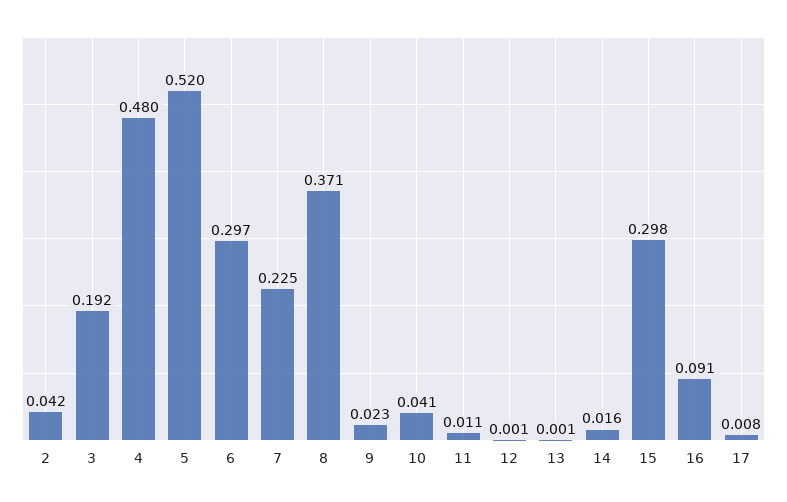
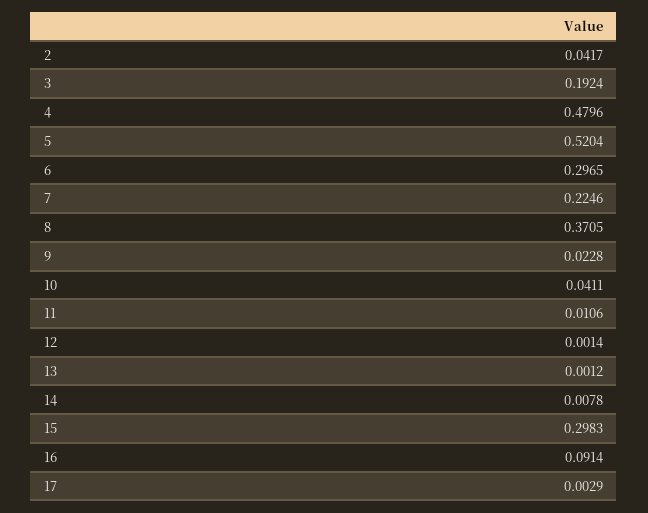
14: 0.016 -> 0.0078
17: 0.008 -> 0.0029

